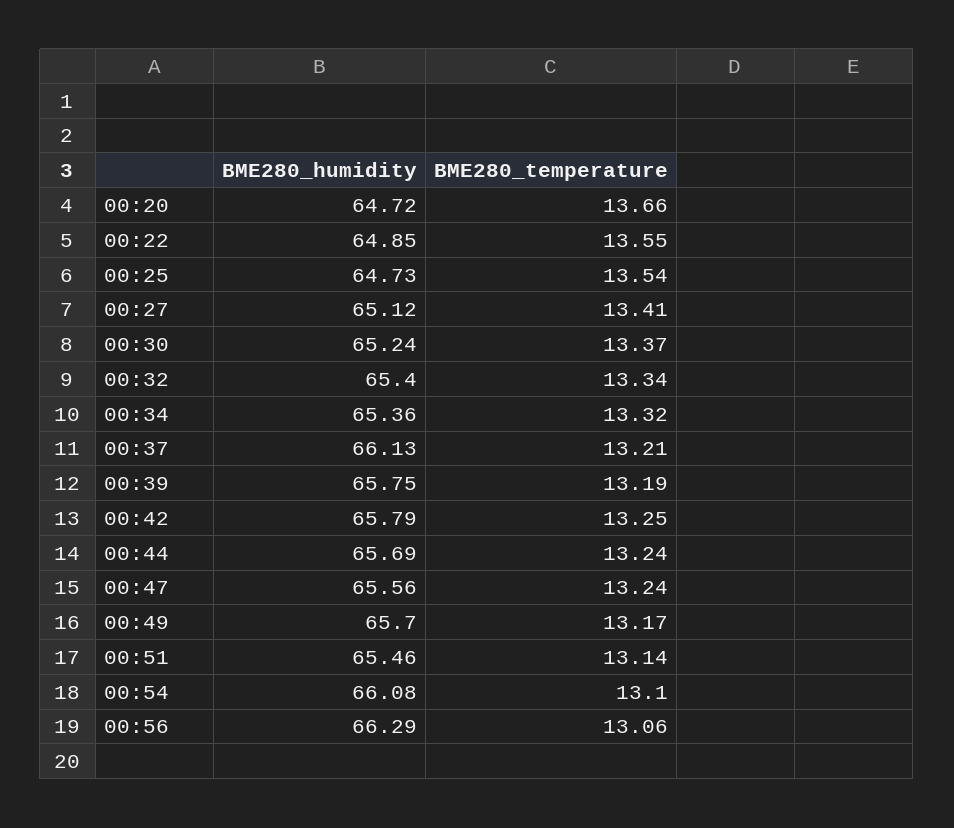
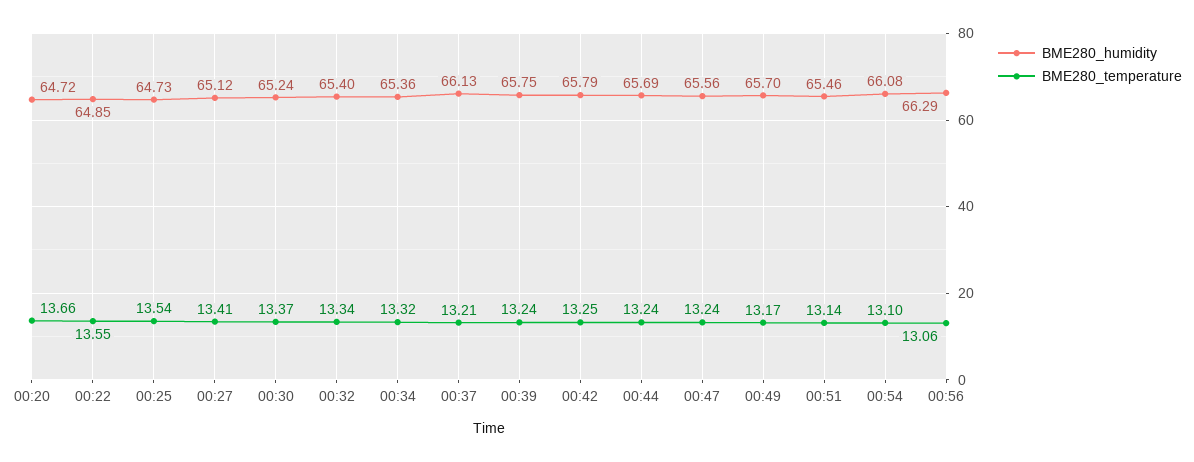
BME280_temperature, 00:39: 13.19 -> 13.24

